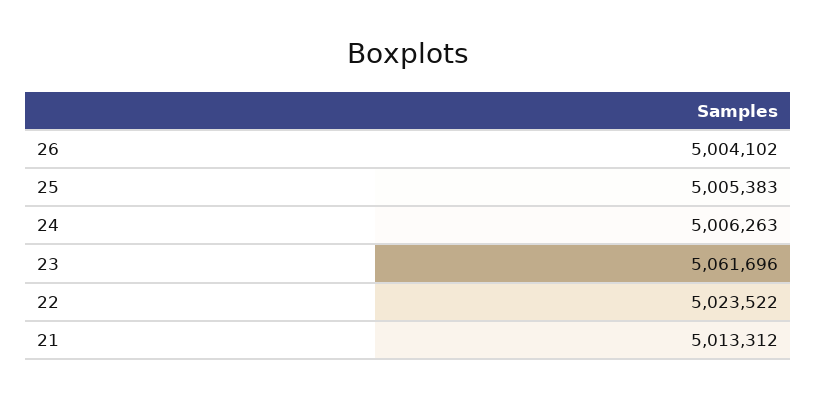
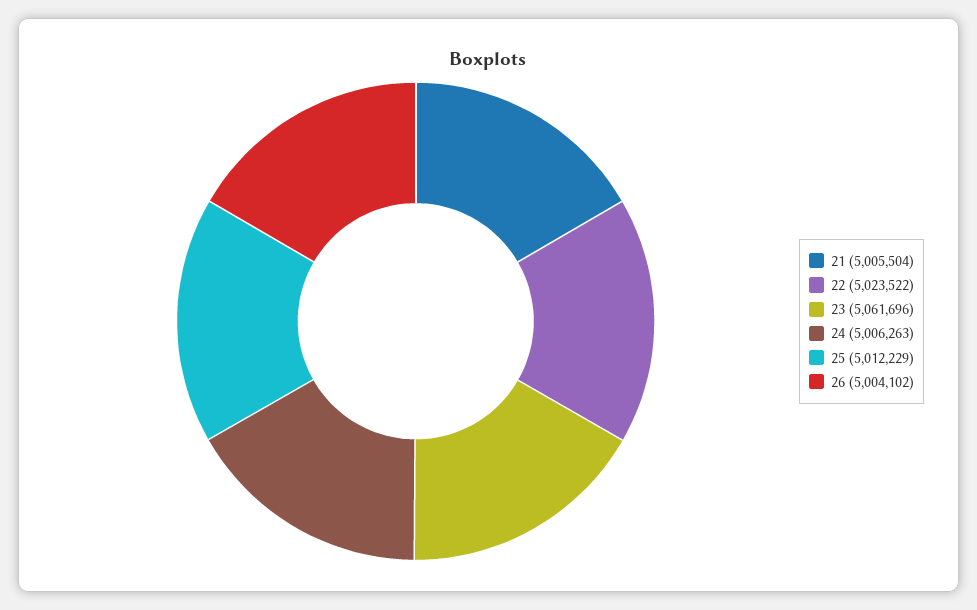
25: 5005383 -> 5012229
21: 5013312 -> 5005504

